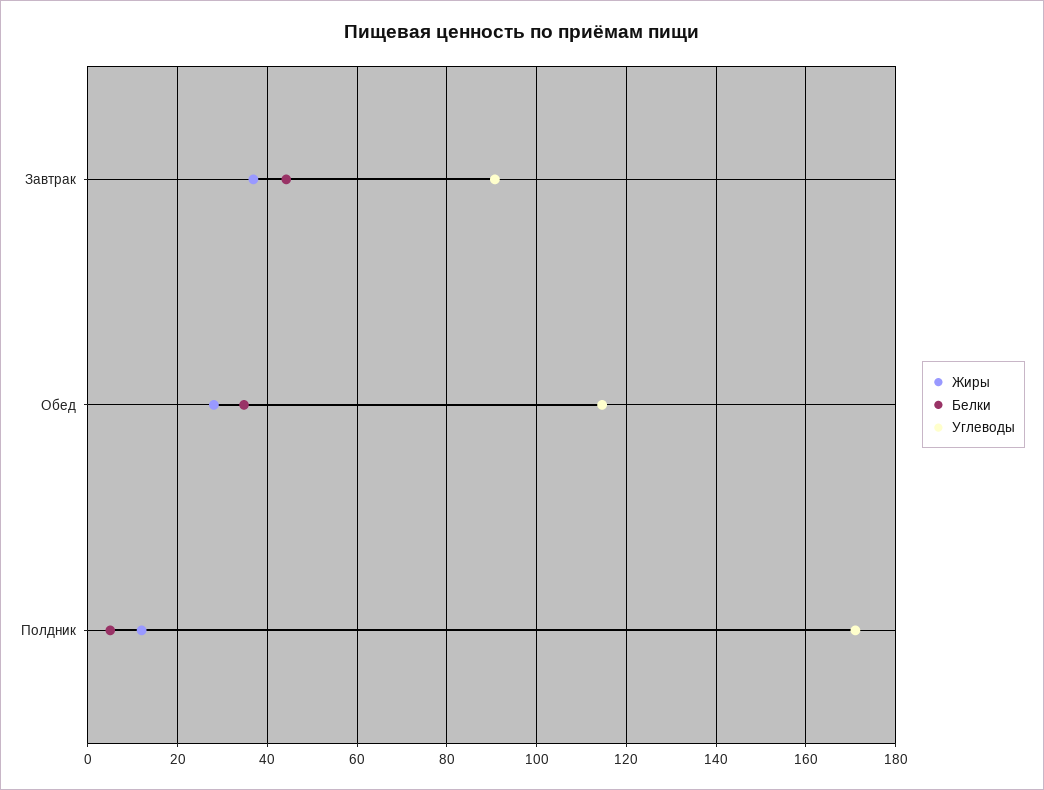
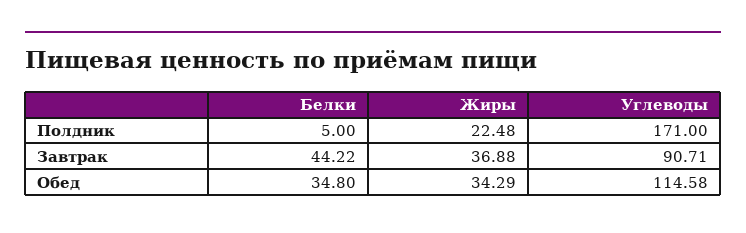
Жиры, Обед: 28 -> 34.29
Жиры, Полдник: 12 -> 22.48

